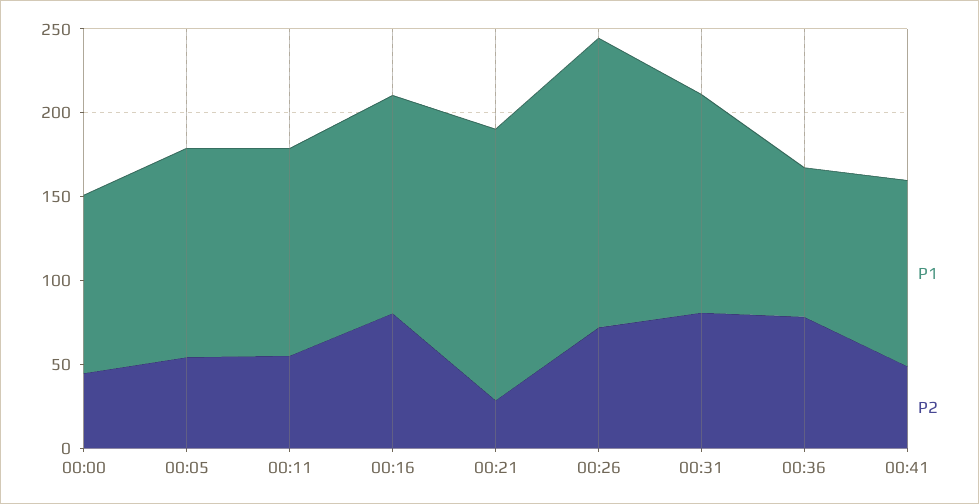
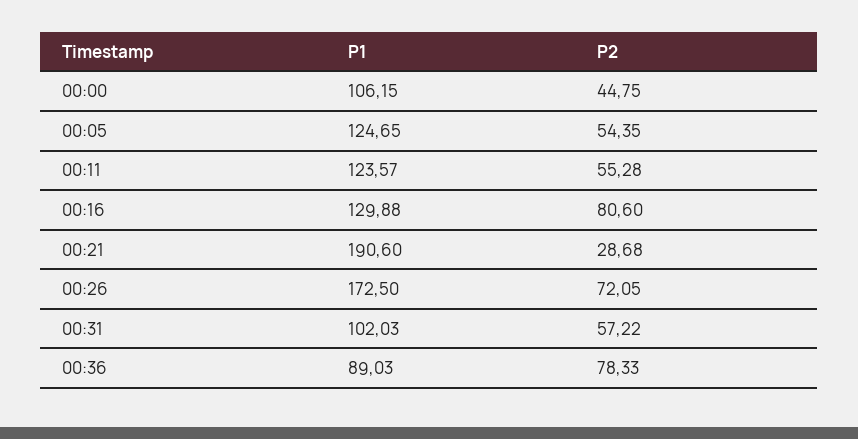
P1, 00:21: 160 -> 190.6
P1, 00:31: 130 -> 102.03
P2, 00:31: 80 -> 57.22
P1, 00:41: 110 -> none
P2, 00:41: 50 -> none

